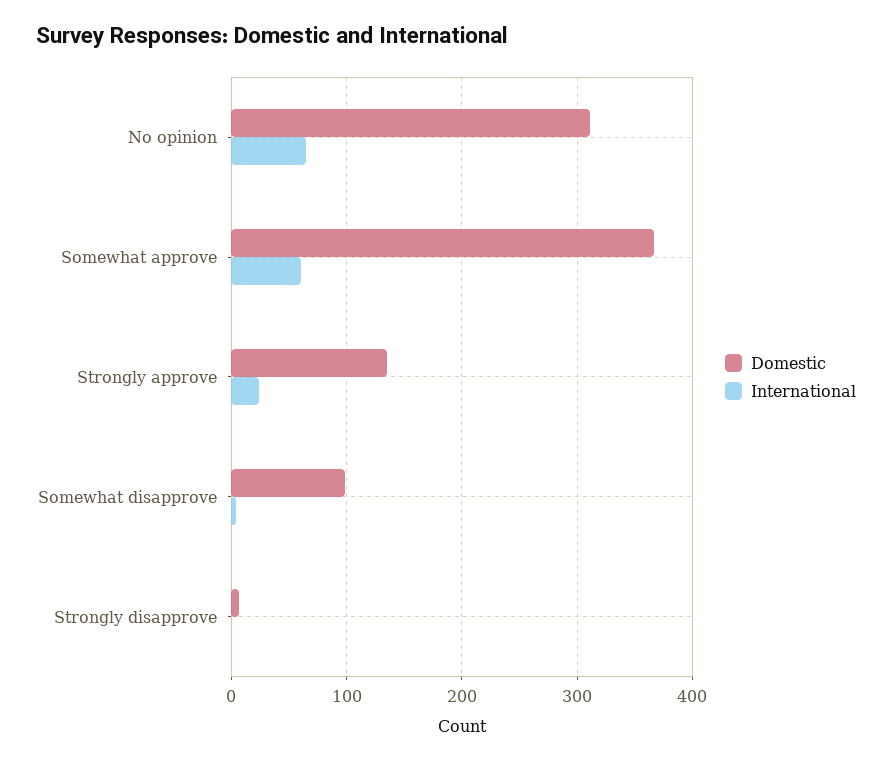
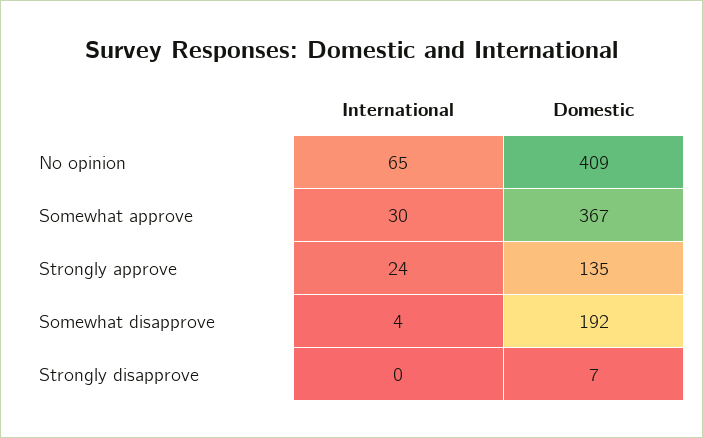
Domestic, No opinion: 310 -> 409
International, Somewhat approve: 60 -> 30
Domestic, Somewhat disapprove: 100 -> 192

